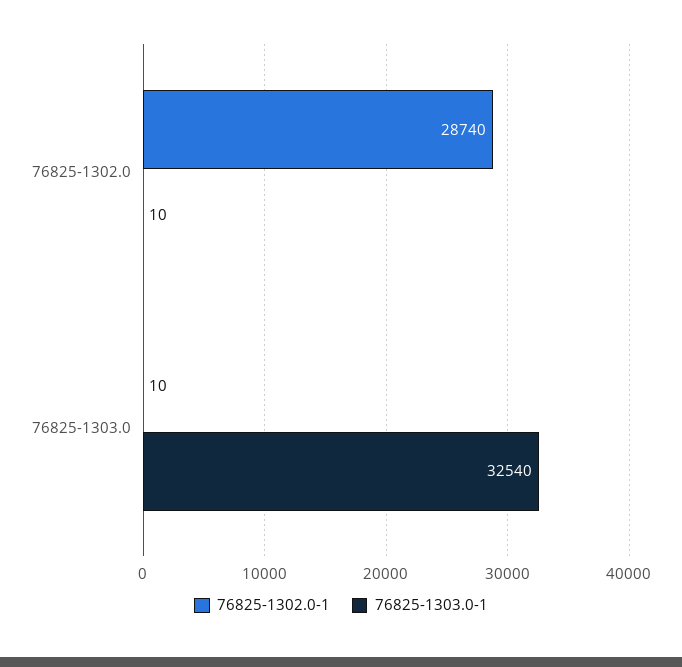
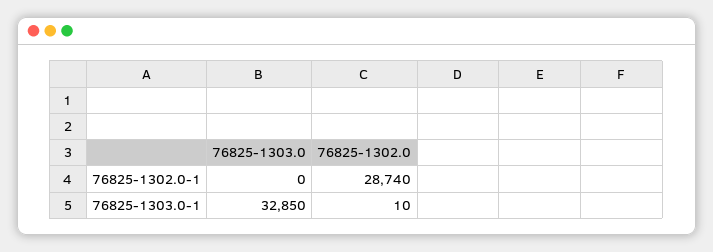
76825-1302.0-1, 76825-1303.0: 10 -> 0
76825-1303.0-1, 76825-1303.0: 32540 -> 32850

